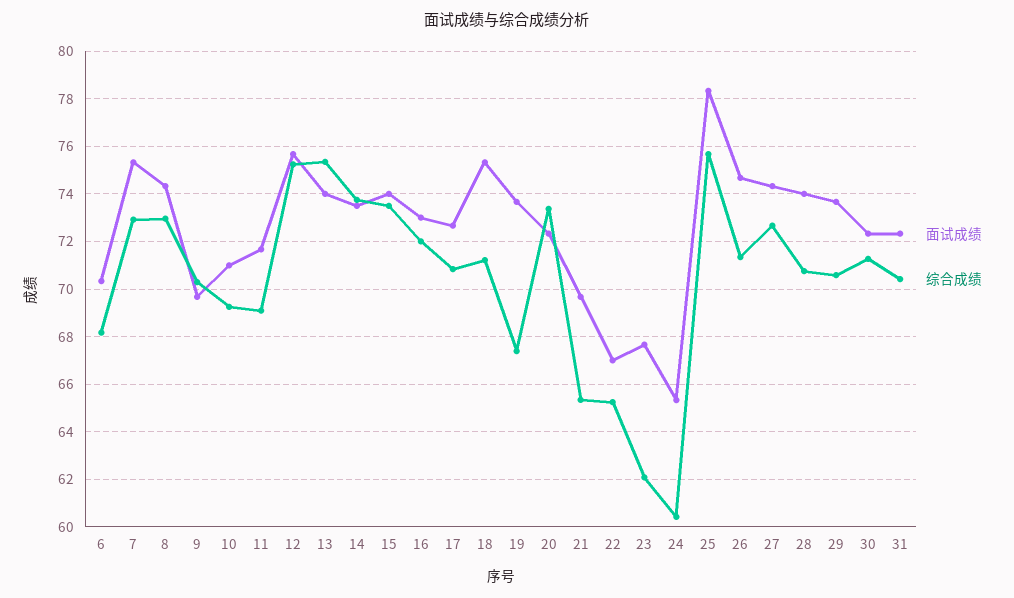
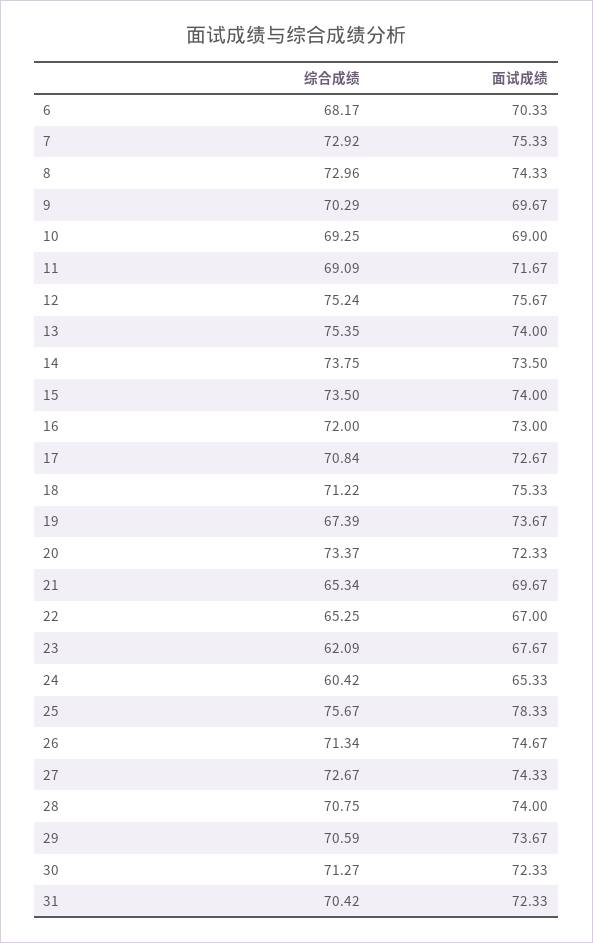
面试成绩, 10: 71 -> 69

